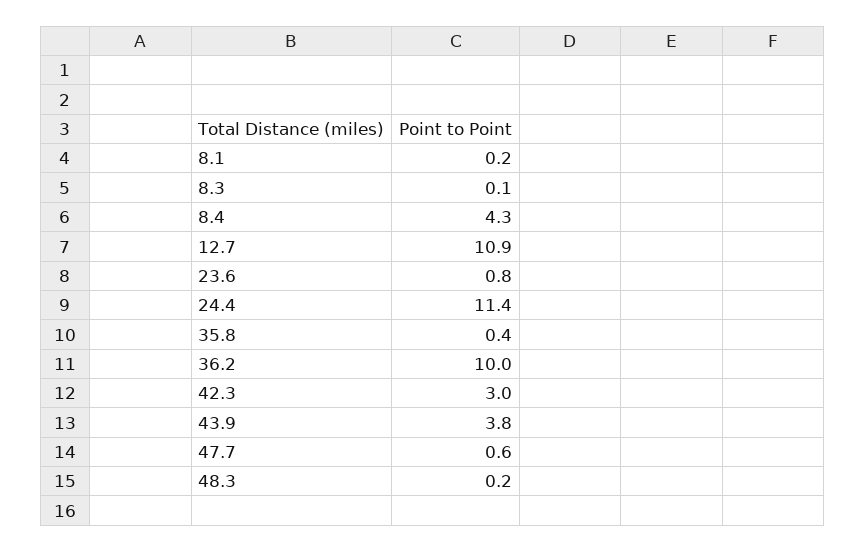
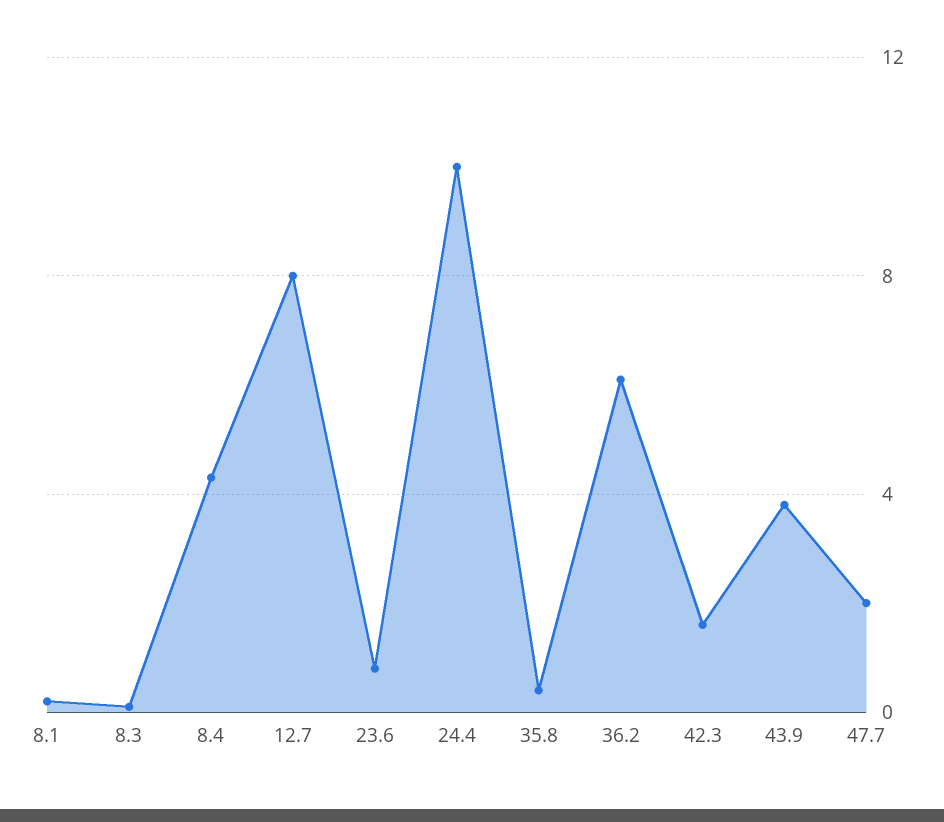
12.7: 10.9 -> 8
24.4: 11.4 -> 10
36.2: 10 -> 6
42.3: 3 -> 1.5
47.7: 0.6 -> 2
48.3: 0.2 -> none

